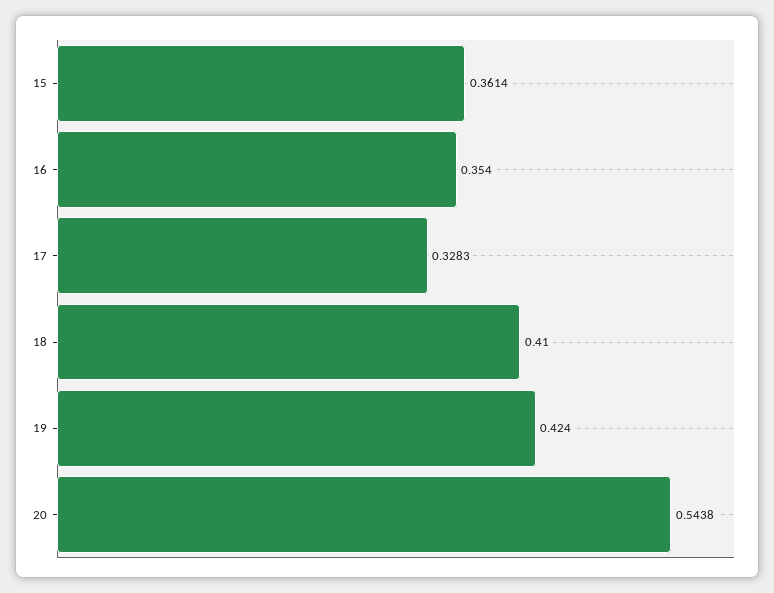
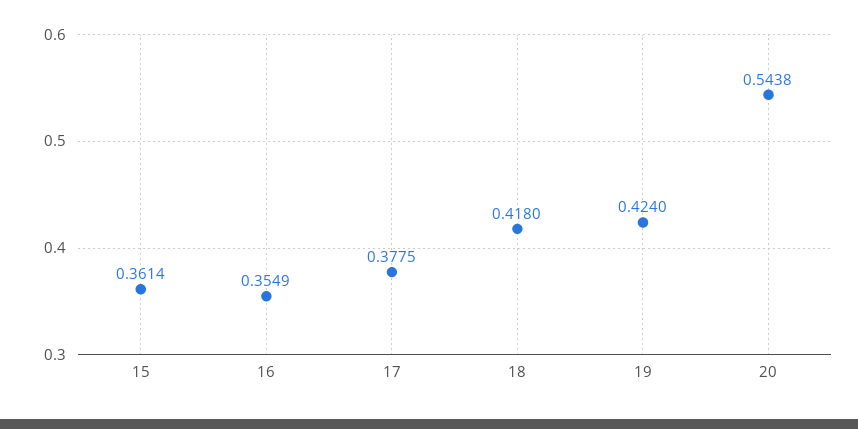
16: 0.354 -> 0.3549
17: 0.3283 -> 0.3775
18: 0.41 -> 0.418

